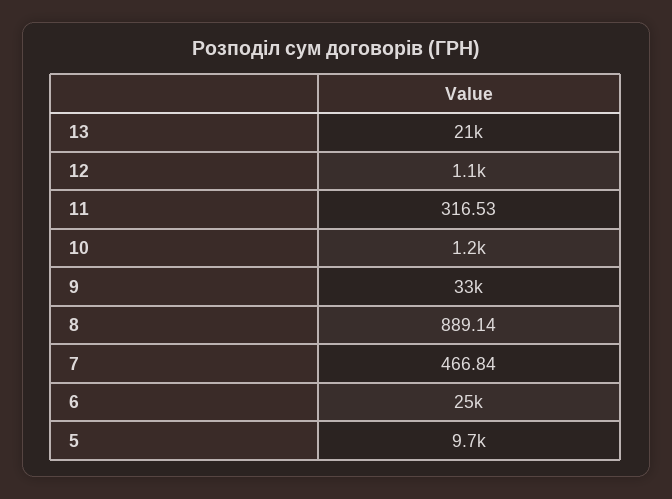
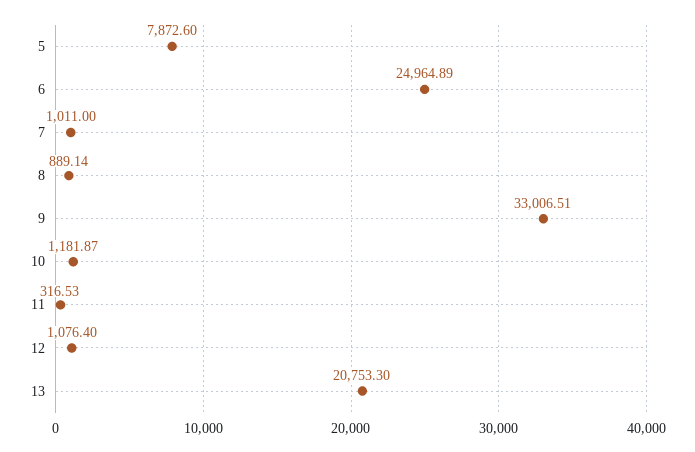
7: 466.84 -> 1011
5: 9700 -> 7872.6

